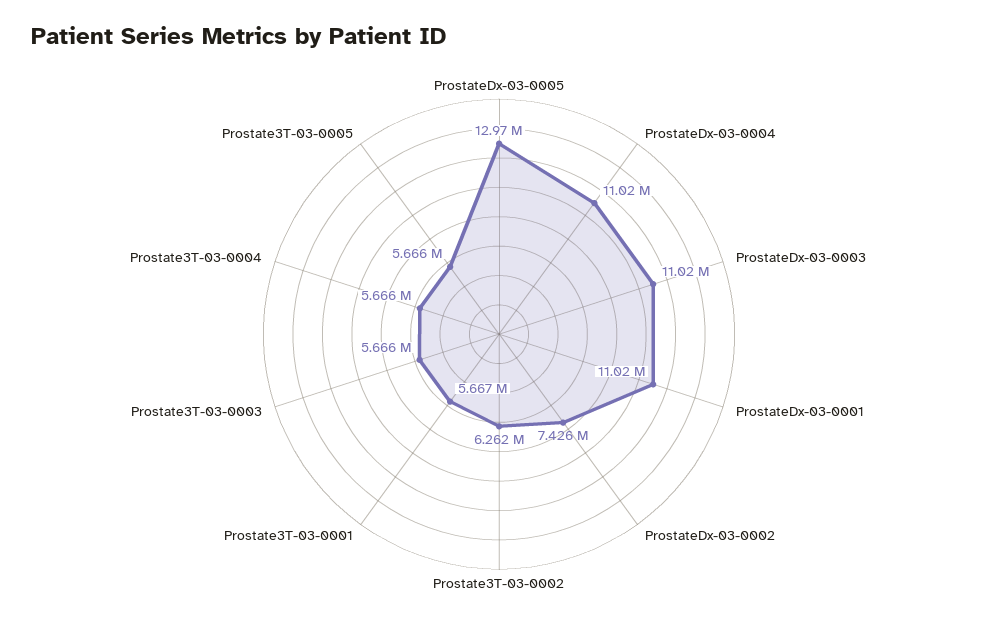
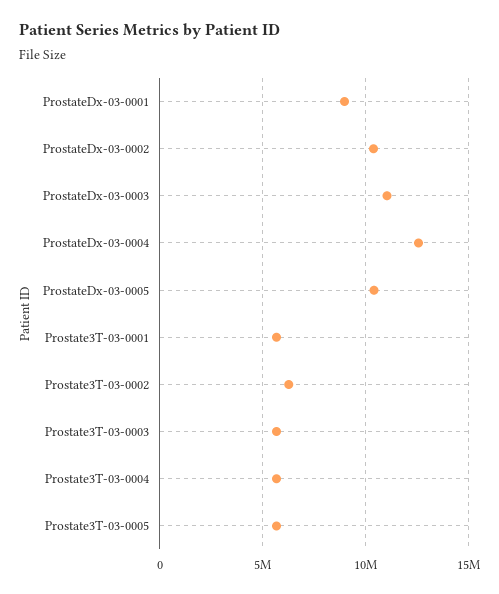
ProstateDx-03-0005: 12970000 -> 10500000
ProstateDx-03-0004: 11020000 -> 12500000
ProstateDx-03-0001: 11020000 -> 9000000
ProstateDx-03-0002: 7426000 -> 10500000

